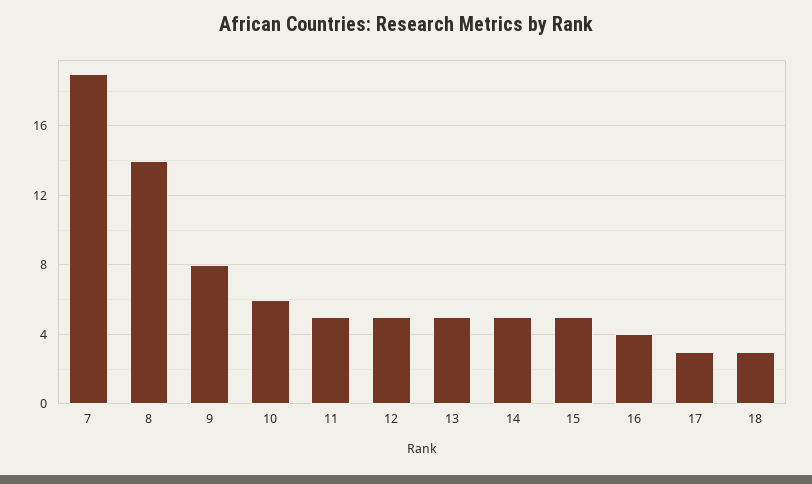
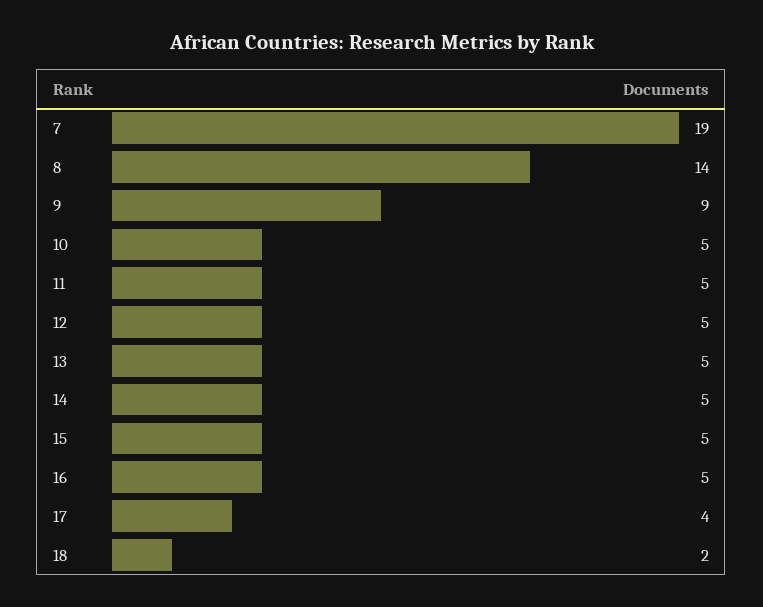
9: 8 -> 9
10: 6 -> 5
16: 4 -> 5
17: 3 -> 4
18: 3 -> 2

